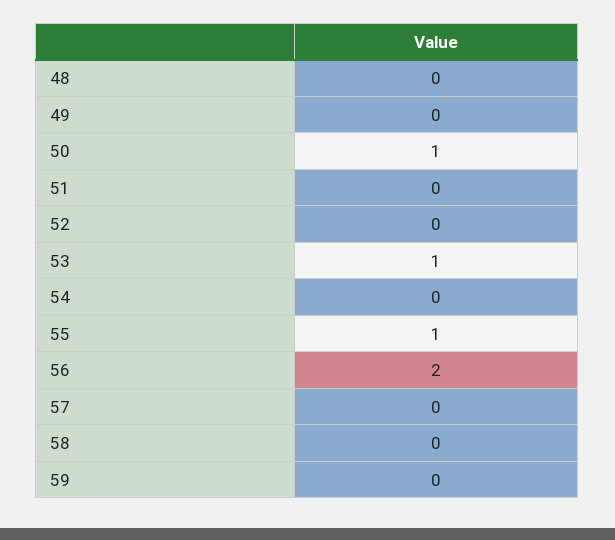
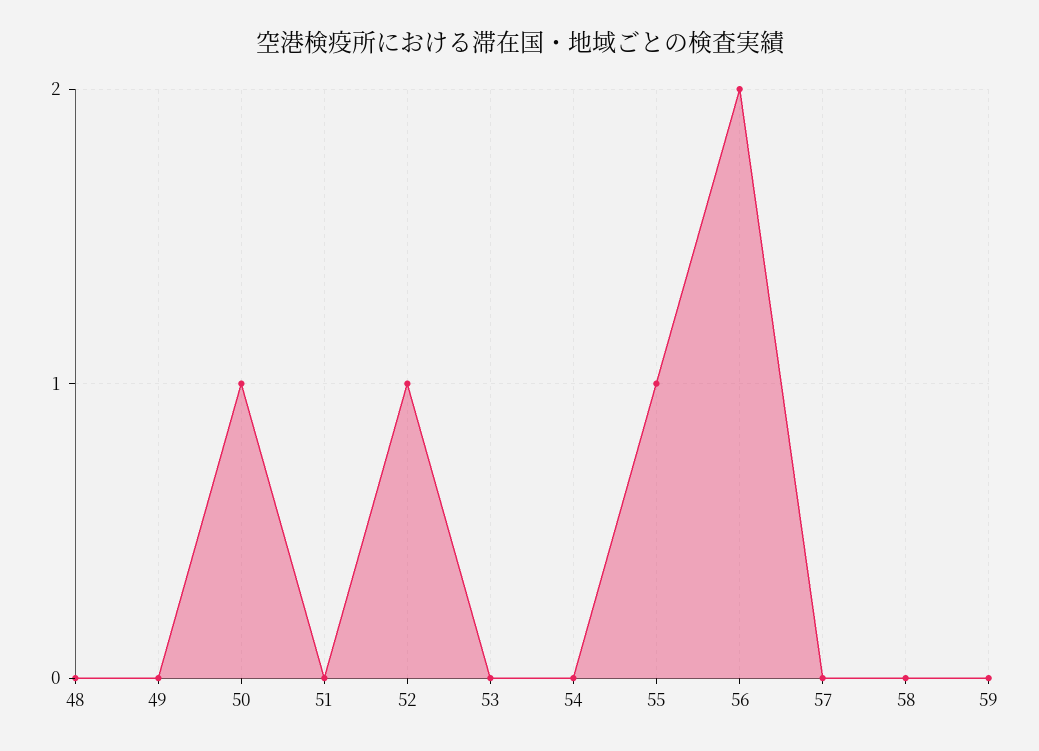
52: 0 -> 1
53: 1 -> 0

